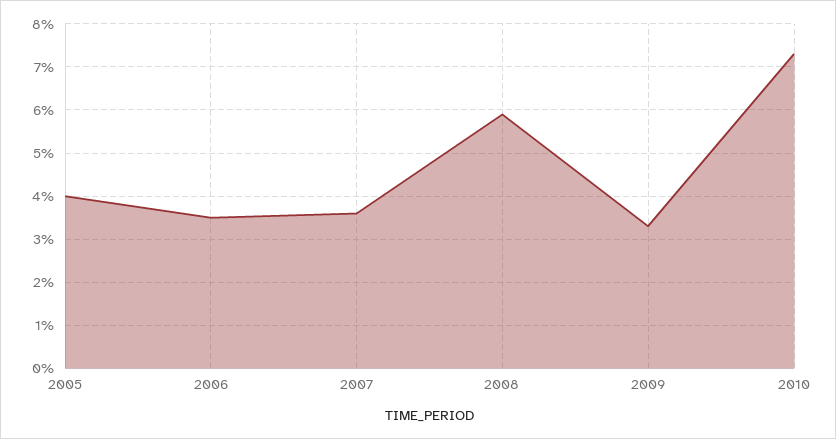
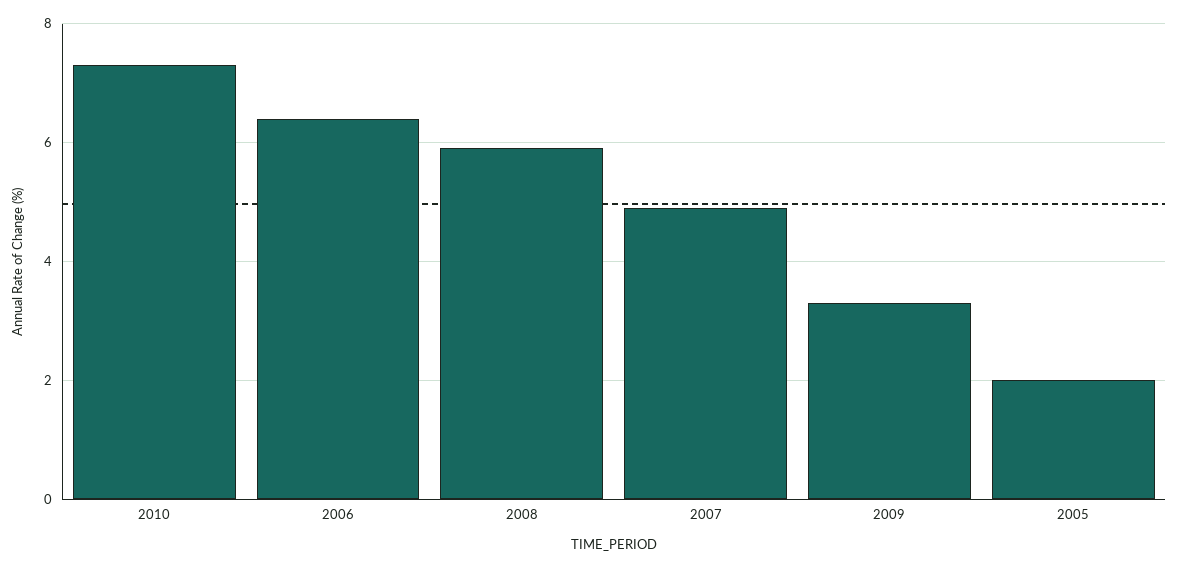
2005: 4 -> 2
2006: 3.5 -> 6.5
2007: 3.5 -> 5

